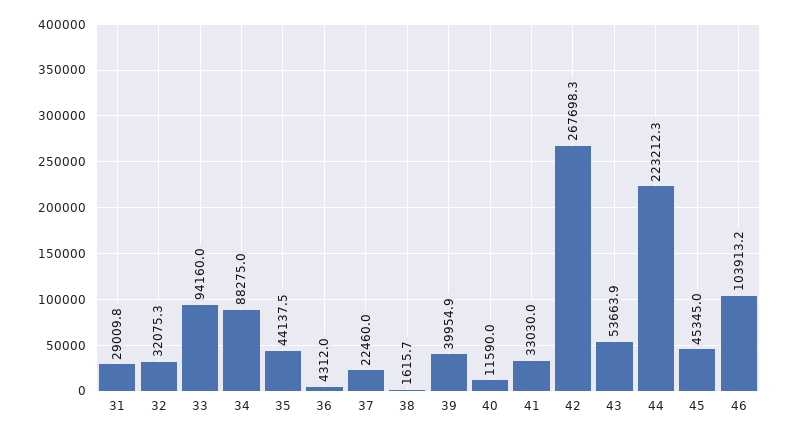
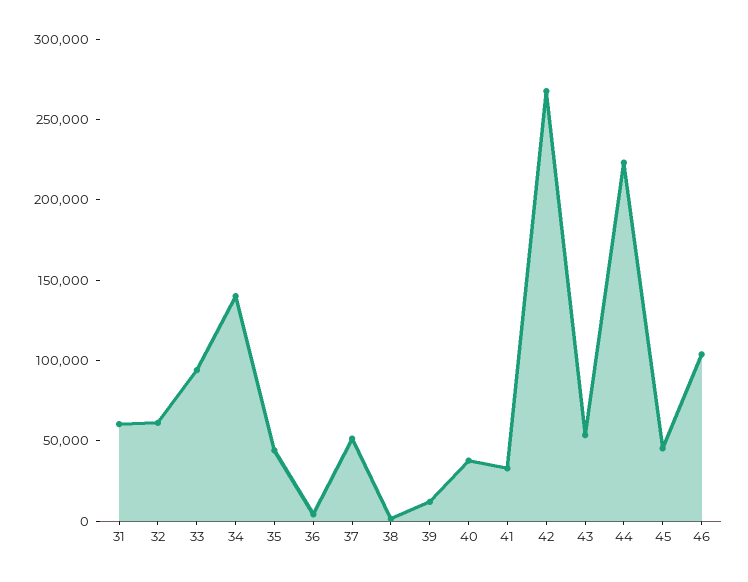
31: 29009.8 -> 60000
32: 32075.3 -> 60000
34: 88275 -> 140000
37: 22460 -> 50000
39: 39954.9 -> 10000
40: 11590 -> 40000

